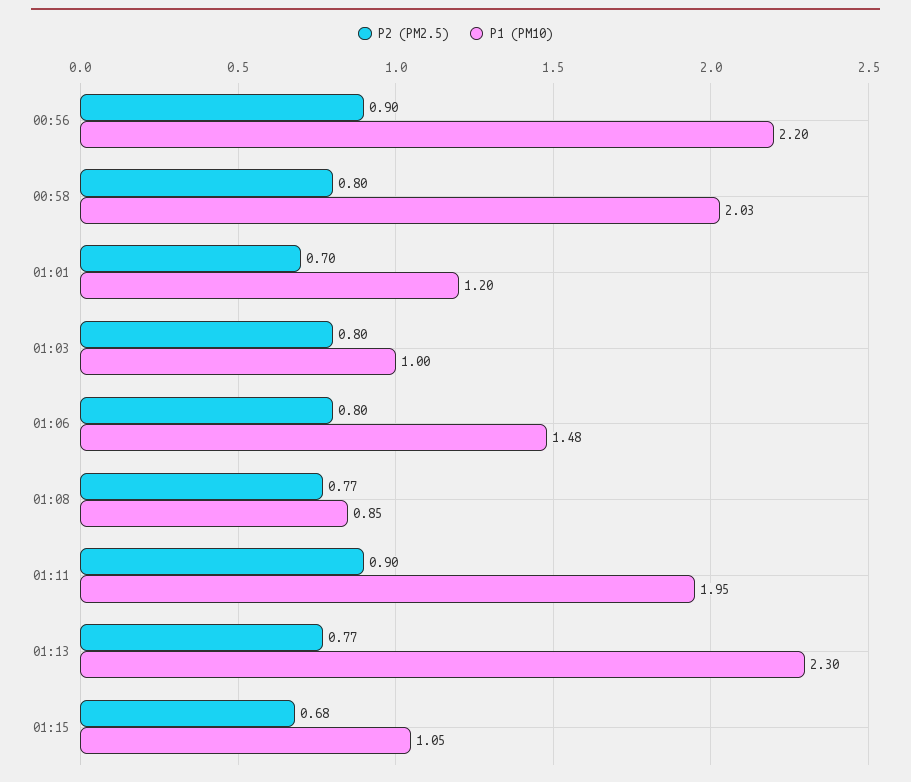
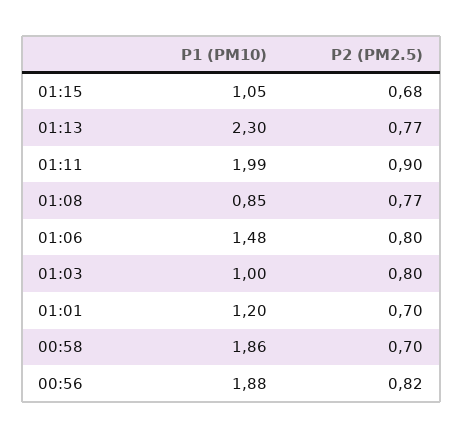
P2 (PM2.5), 00:56: 0.9 -> 0.82
P1 (PM10), 00:56: 2.2 -> 1.88
P2 (PM2.5), 00:58: 0.8 -> 0.7
P1 (PM10), 00:58: 2.03 -> 1.86
P1 (PM10), 01:11: 1.95 -> 1.99

